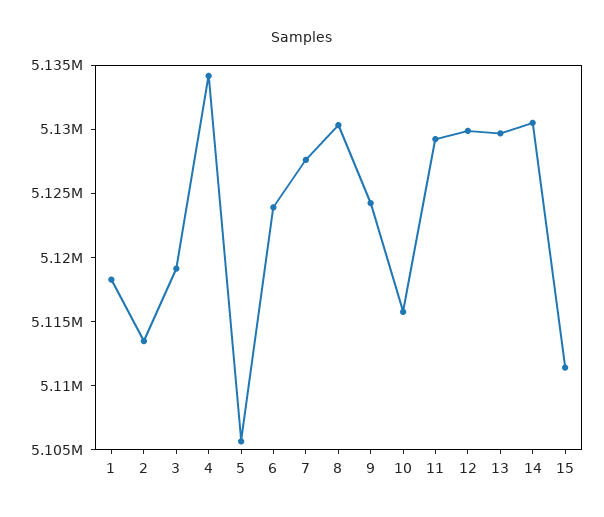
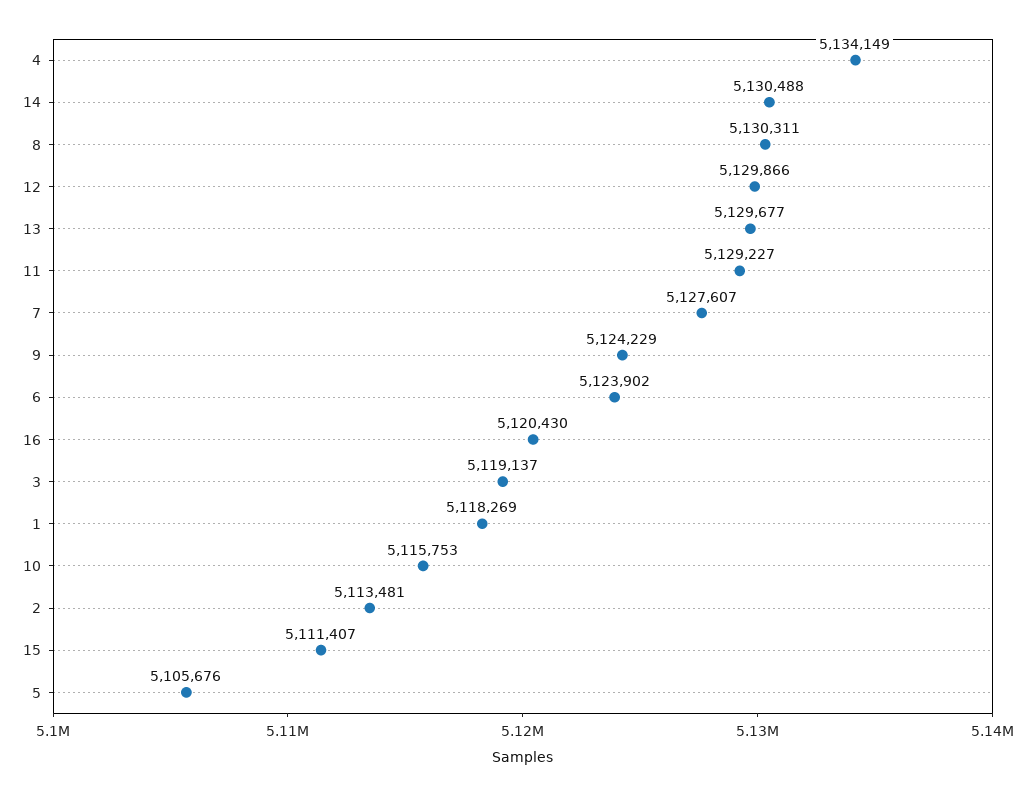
16: none -> 5120430

